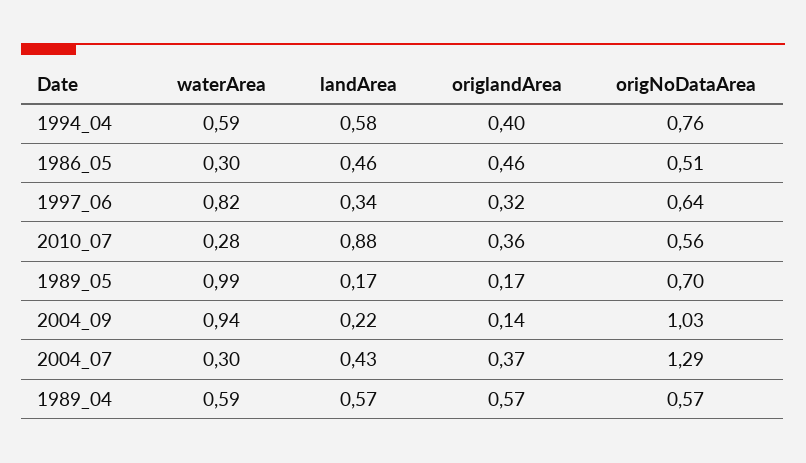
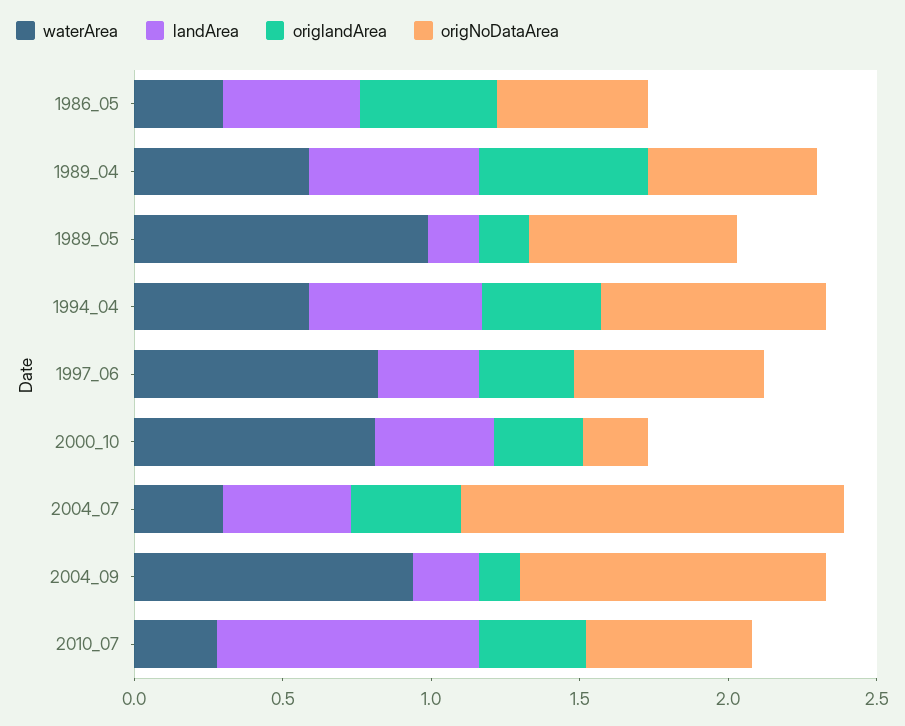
waterArea, 2000_10: none -> 0.8
landArea, 2000_10: none -> 0.4
origlandArea, 2000_10: none -> 0.3
origNoDataArea, 2000_10: none -> 0.2

